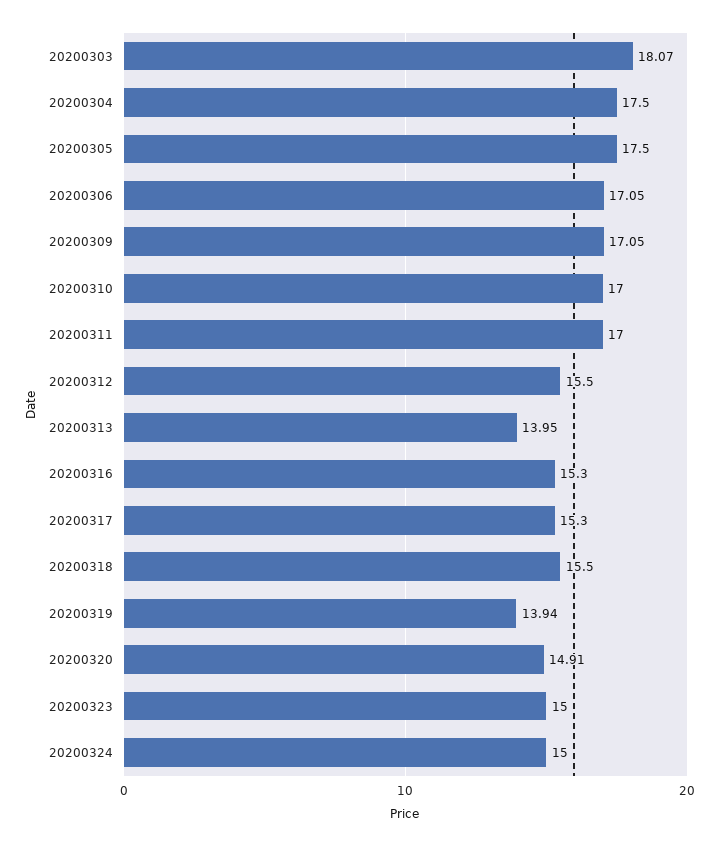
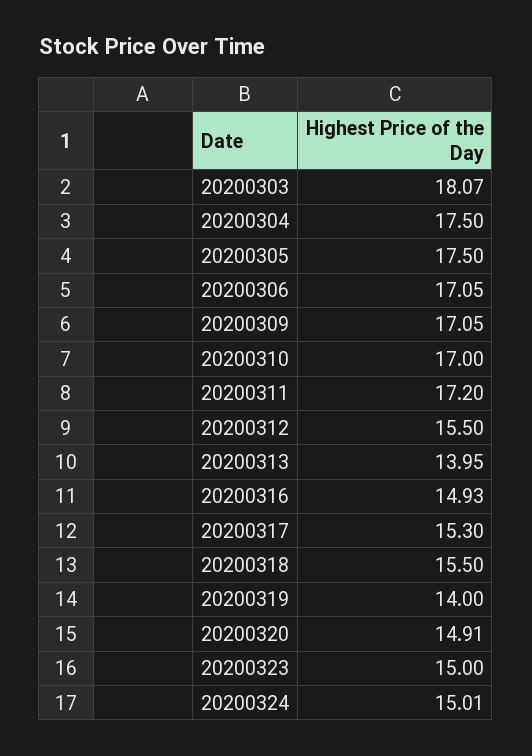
20200311: 17 -> 17.2
20200316: 15.3 -> 14.93
20200319: 13.94 -> 14
20200324: 15 -> 15.01

